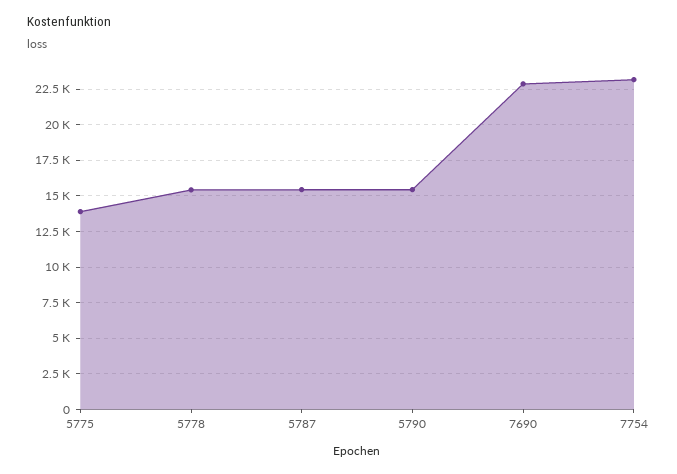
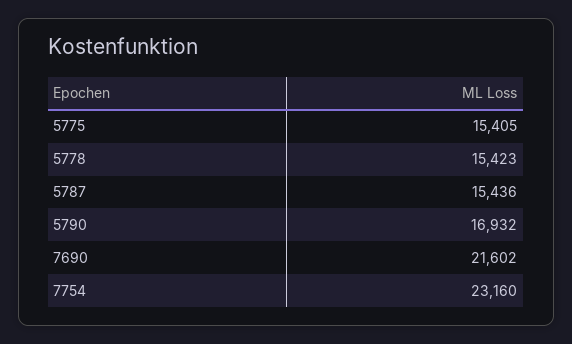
5775: 14000 -> 15405
5790: 15500 -> 16932
7690: 23000 -> 21602

